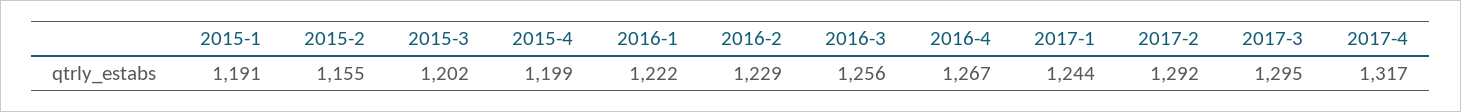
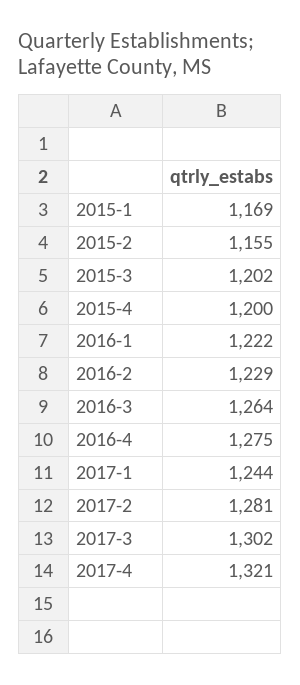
2015-1: 1191 -> 1169
2015-4: 1199 -> 1200
2016-3: 1256 -> 1264
2016-4: 1267 -> 1275
2017-2: 1292 -> 1281
2017-3: 1295 -> 1302
2017-4: 1317 -> 1321

